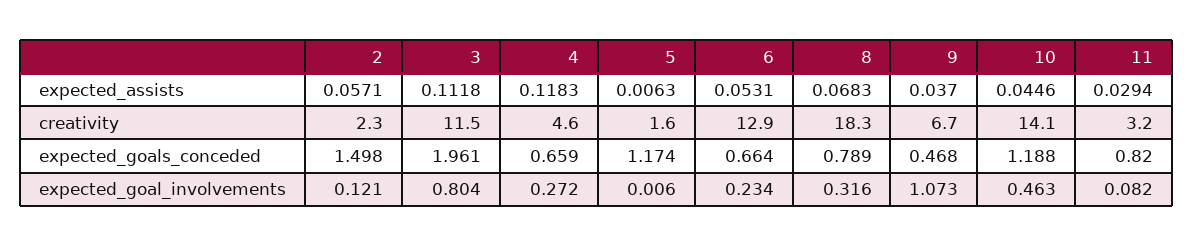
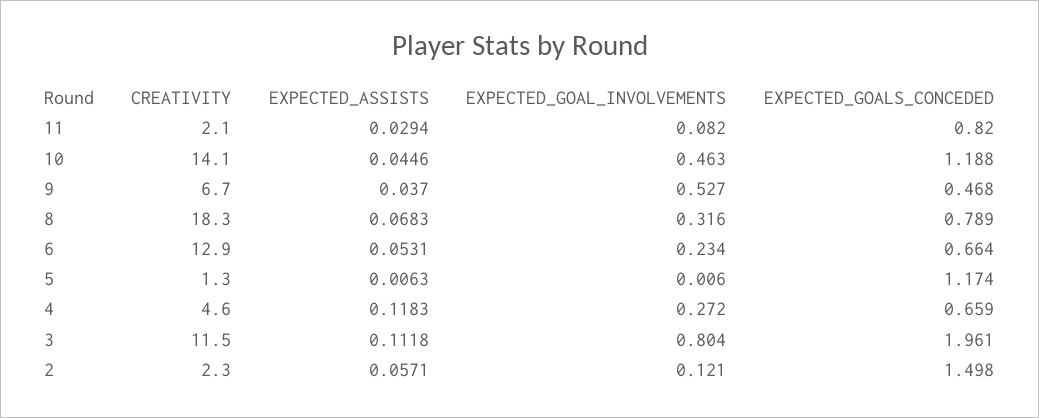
5, creativity: 1.6 -> 1.3
11, creativity: 3.2 -> 2.1
9, expected_goal_involvements: 1.073 -> 0.527

